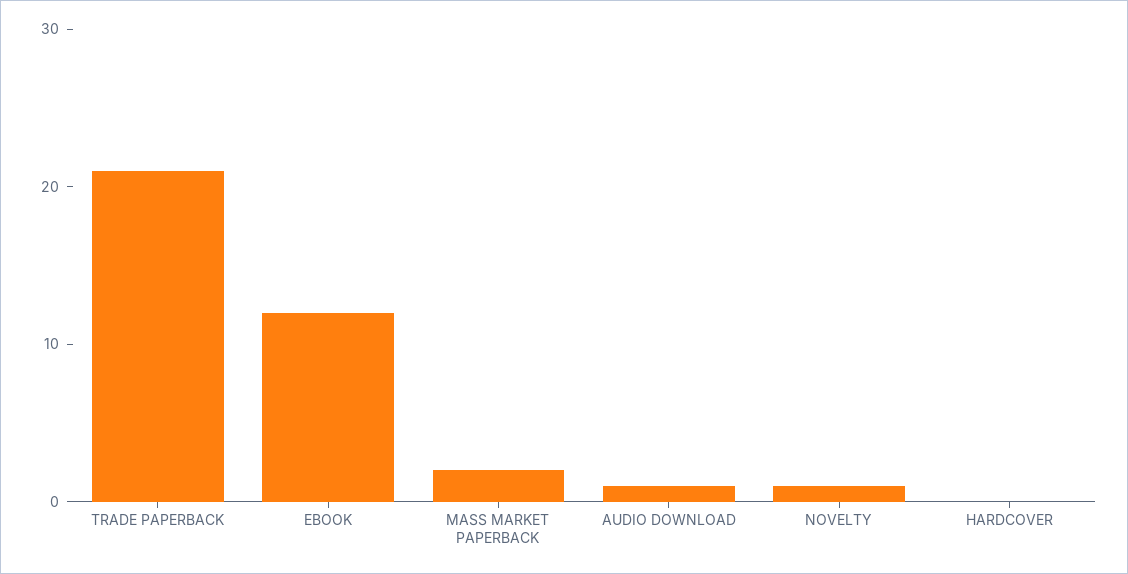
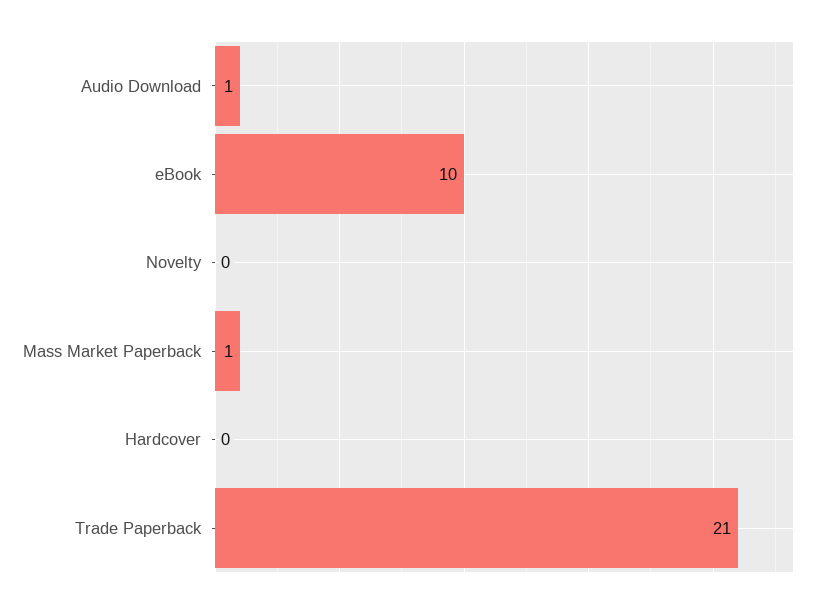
EBOOK: 12 -> 10
MASS MARKET PAPERBACK: 2 -> 1
NOVELTY: 1 -> 0

